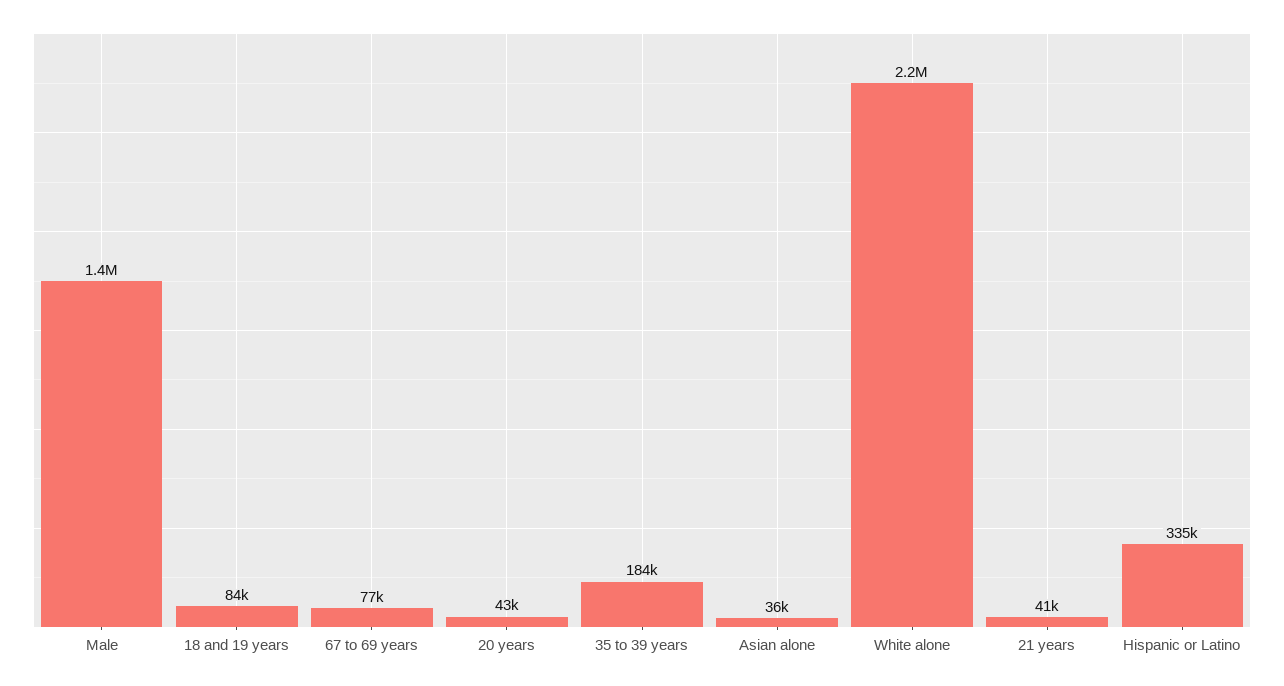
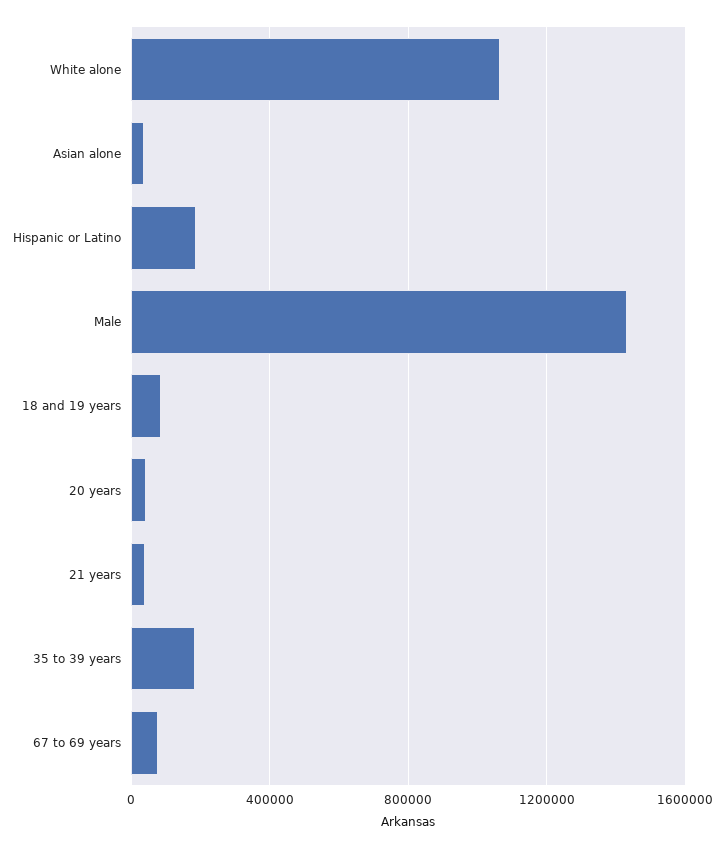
White alone: 2200000 -> 1050000
Hispanic or Latino: 335000 -> 200000

